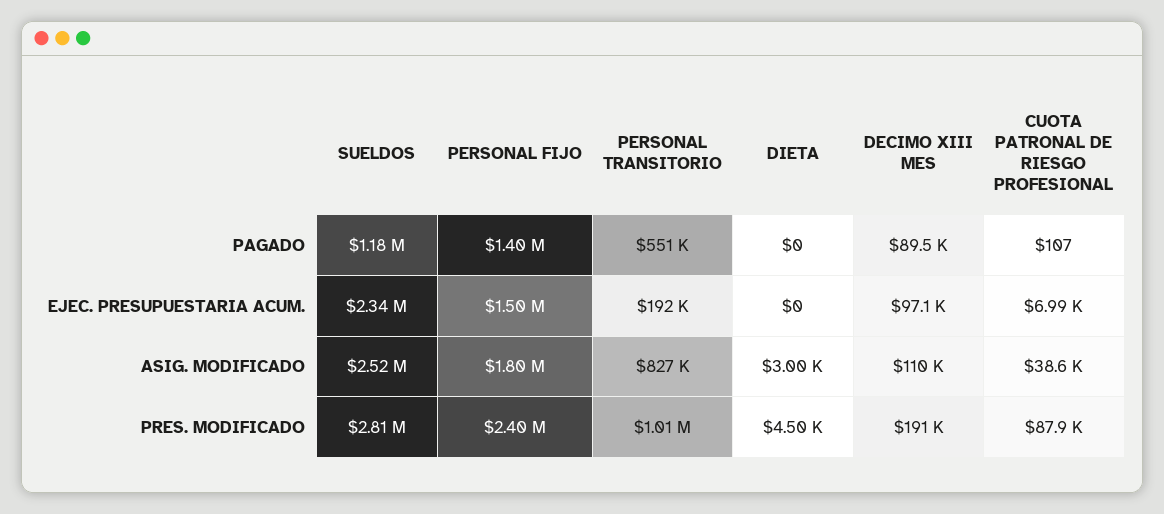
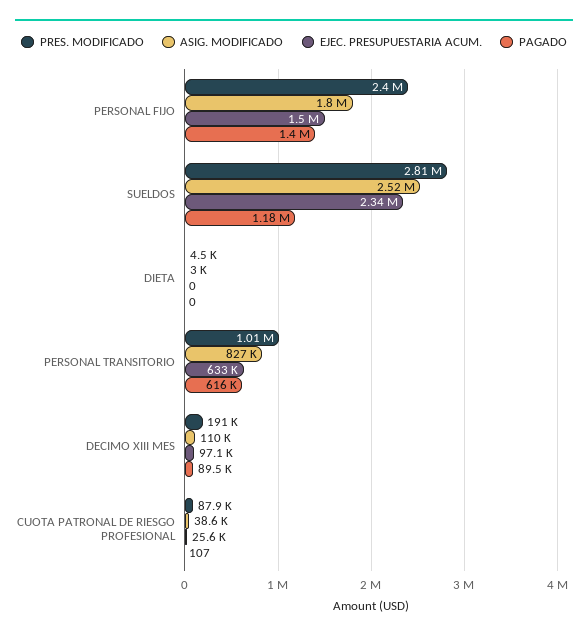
PAGADO, PERSONAL TRANSITORIO: 551000 -> 616000
EJEC. PRESUPUESTARIA ACUM., PERSONAL TRANSITORIO: 192000 -> 633000
EJEC. PRESUPUESTARIA ACUM., CUOTA PATRONAL DE RIESGO PROFESIONAL: 6990 -> 25600

